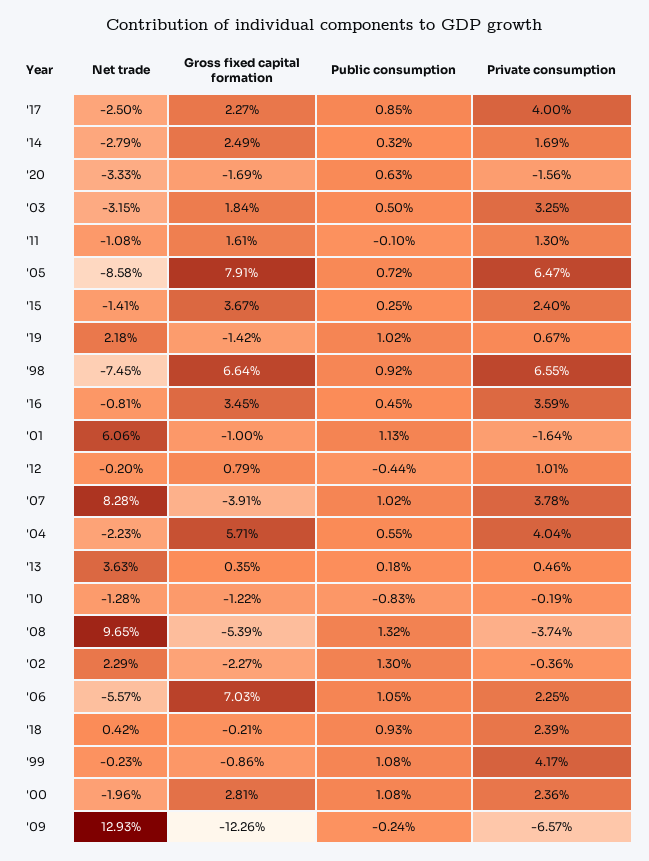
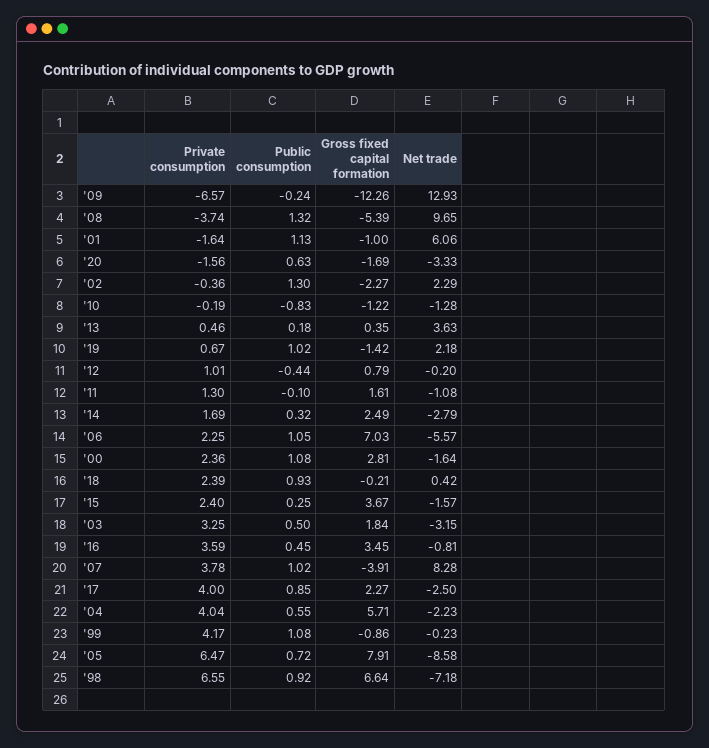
Net trade, '15: -1.41 -> -1.57
Net trade, '98: -7.45 -> -7.18
Net trade, '00: -1.96 -> -1.64

